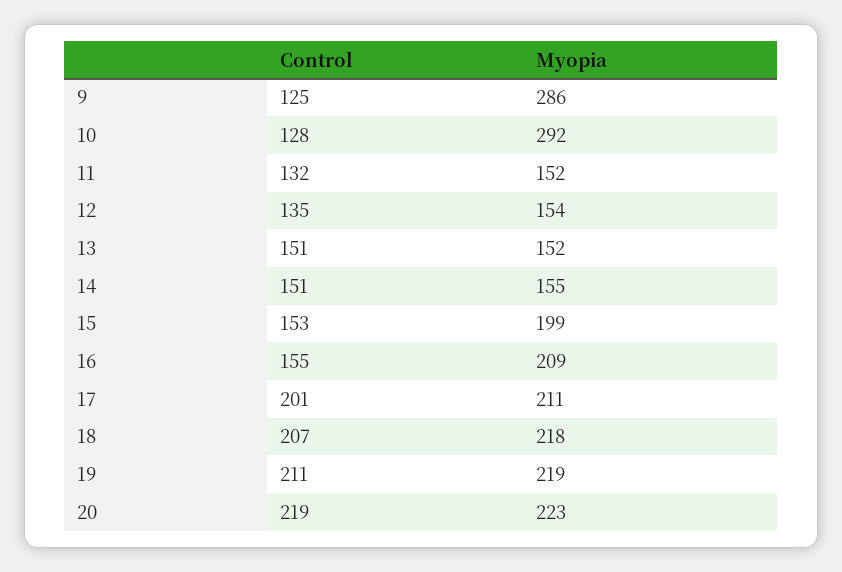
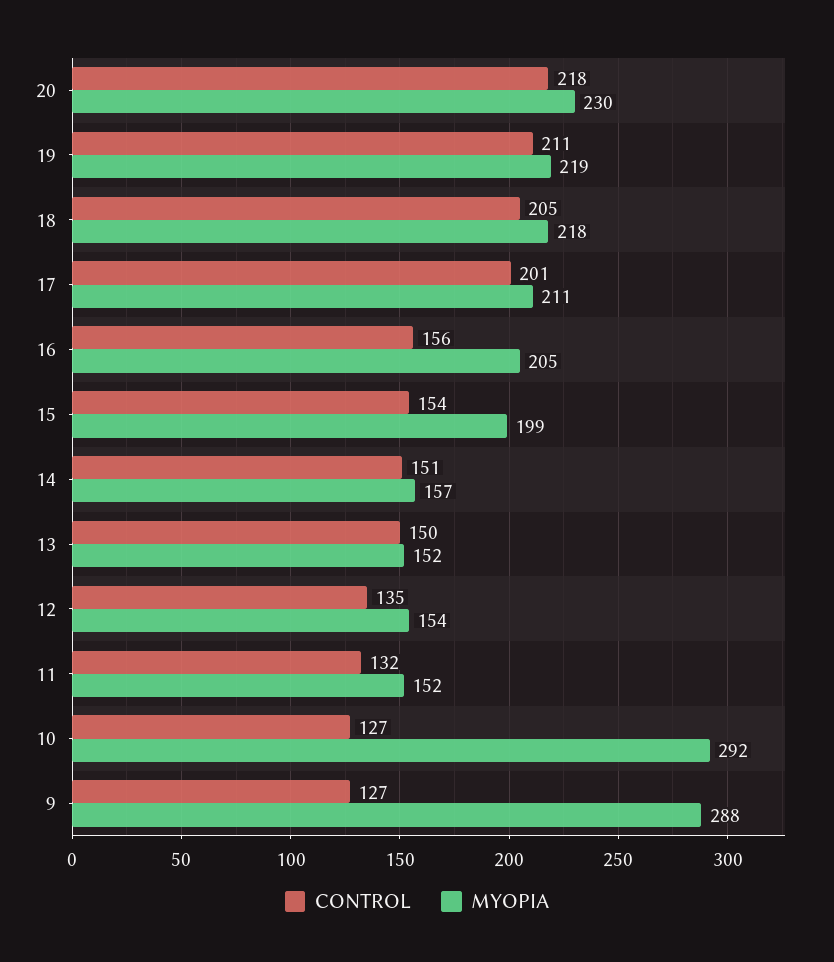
Control, 9: 125 -> 127
Myopia, 9: 286 -> 288
Control, 10: 128 -> 127
Control, 13: 151 -> 150
Myopia, 14: 155 -> 157
Control, 15: 153 -> 154
Control, 16: 155 -> 156
Myopia, 16: 209 -> 205
Control, 18: 207 -> 205
Control, 20: 219 -> 218
Myopia, 20: 223 -> 230

